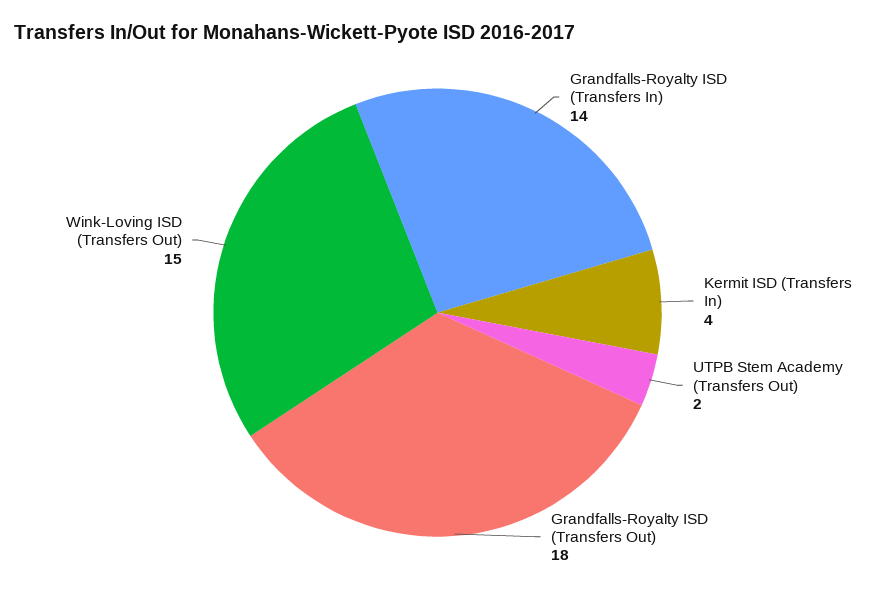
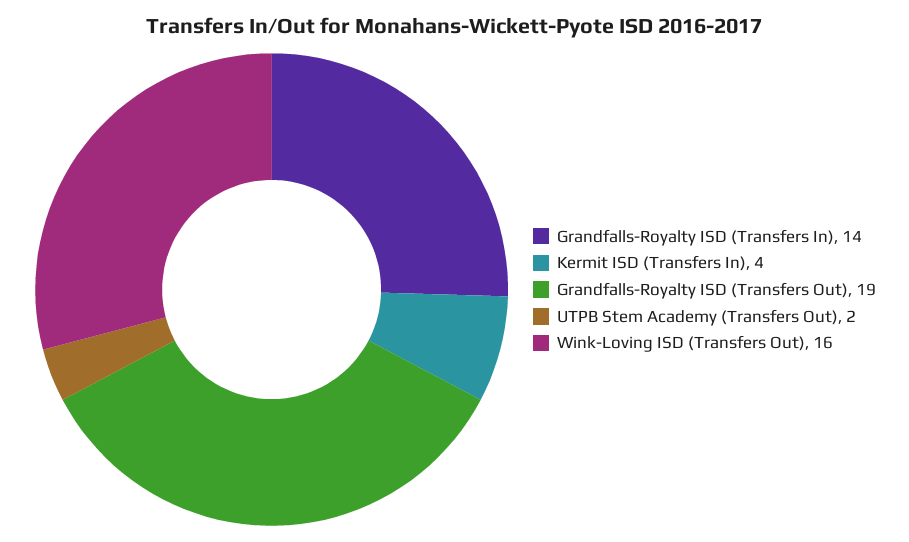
Grandfalls-Royalty ISD (Transfers Out): 18 -> 19
Wink-Loving ISD (Transfers Out): 15 -> 16

